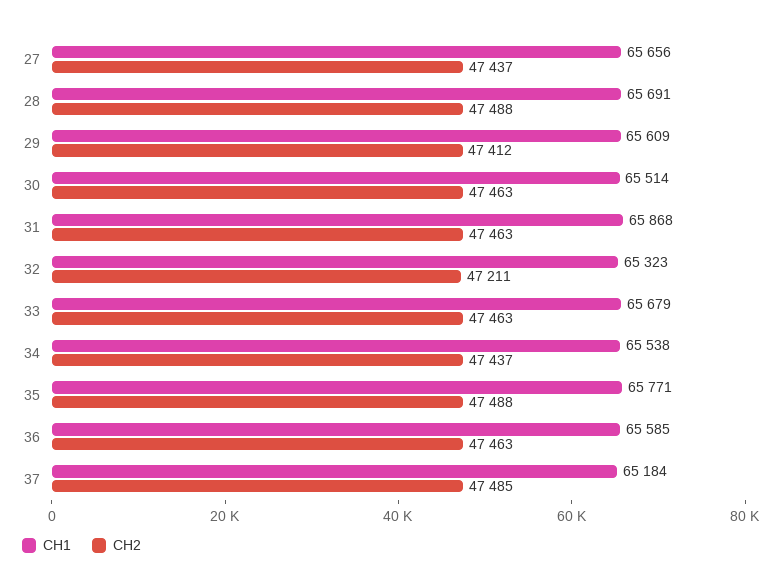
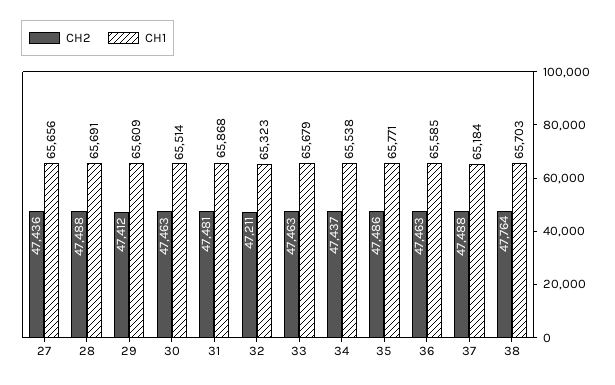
CH2, 27: 47437 -> 47436
CH2, 31: 47463 -> 47481
CH2, 35: 47488 -> 47486
CH2, 37: 47485 -> 47488
CH2, 38: none -> 47764
CH1, 38: none -> 65703

